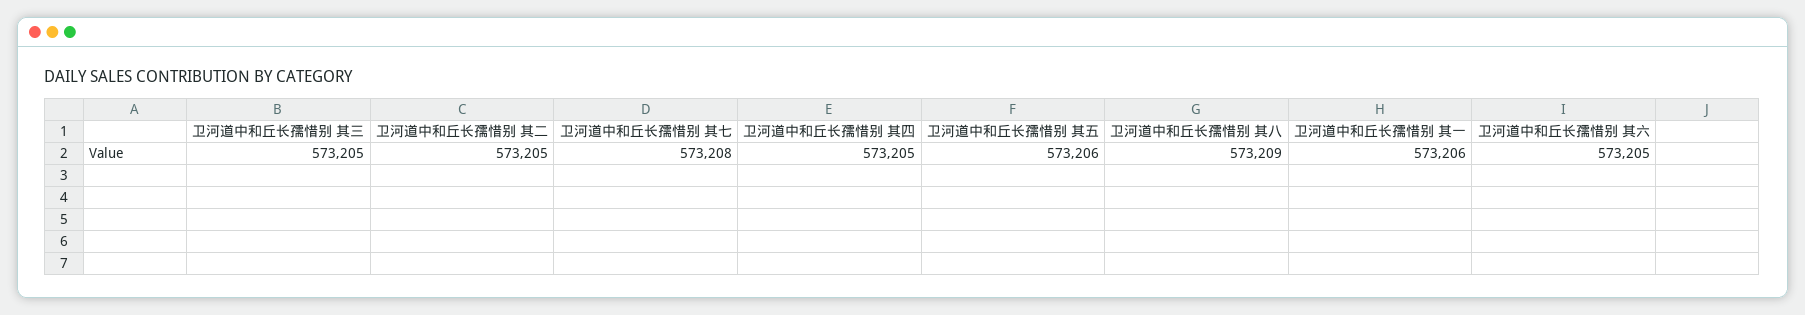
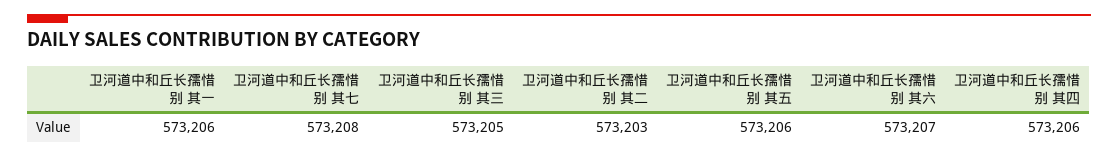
卫河道中和丘长孺惜别 其二: 573205 -> 573203
卫河道中和丘长孺惜别 其四: 573205 -> 573206
卫河道中和丘长孺惜别 其八: 573209 -> none
卫河道中和丘长孺惜别 其六: 573205 -> 573207

